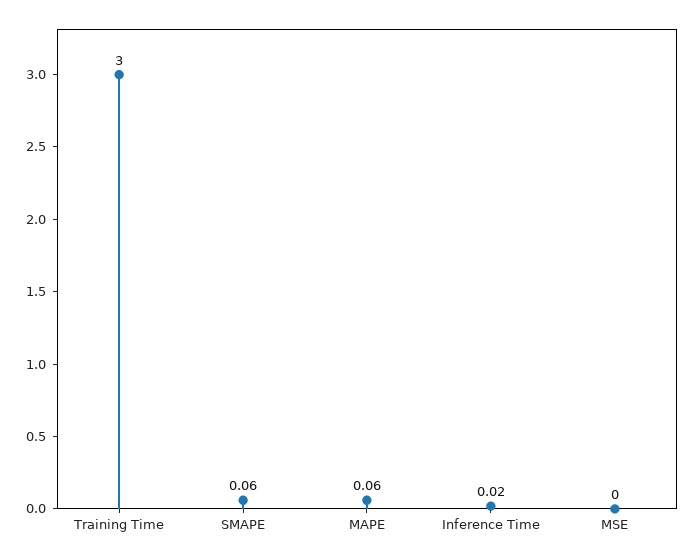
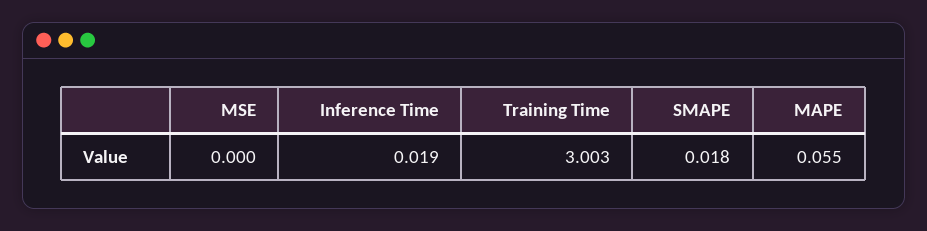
SMAPE: 0.06 -> 0.018

